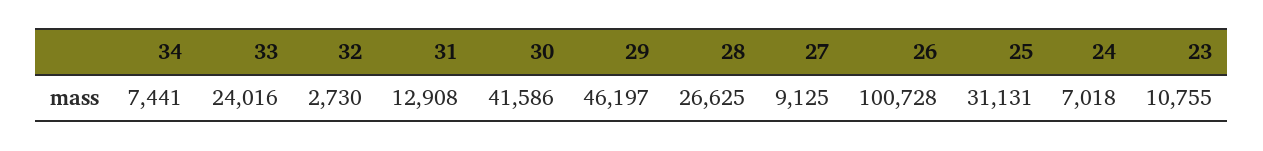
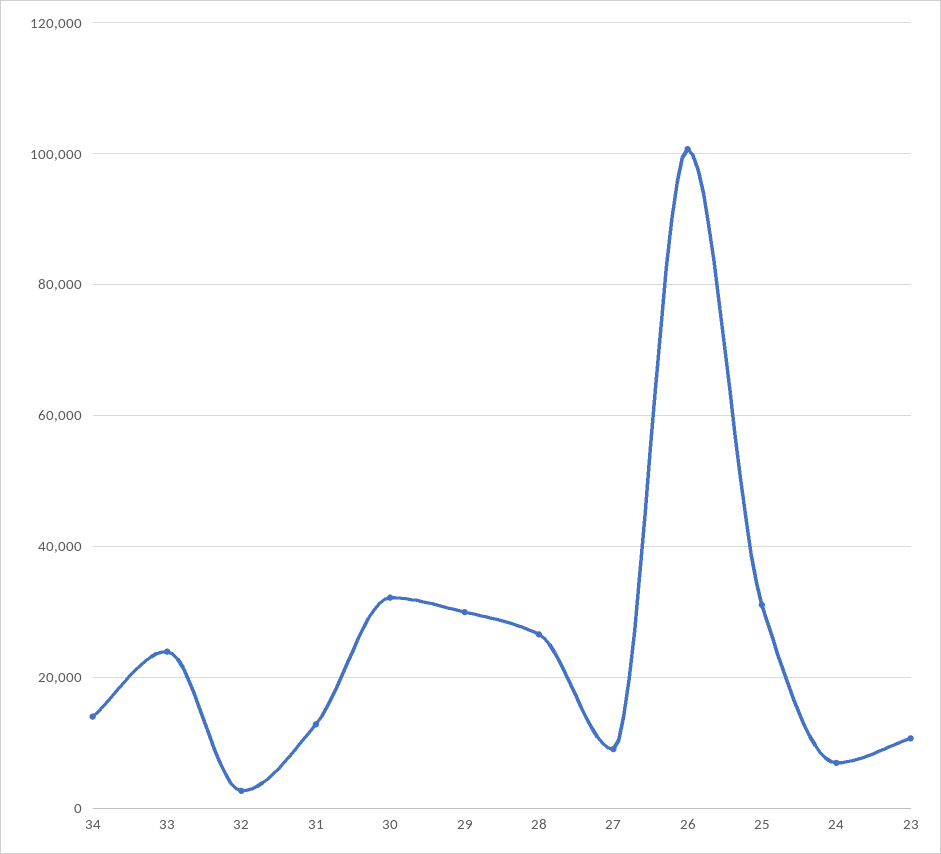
34: 7441 -> 14000
30: 41586 -> 32000
29: 46197 -> 30000

